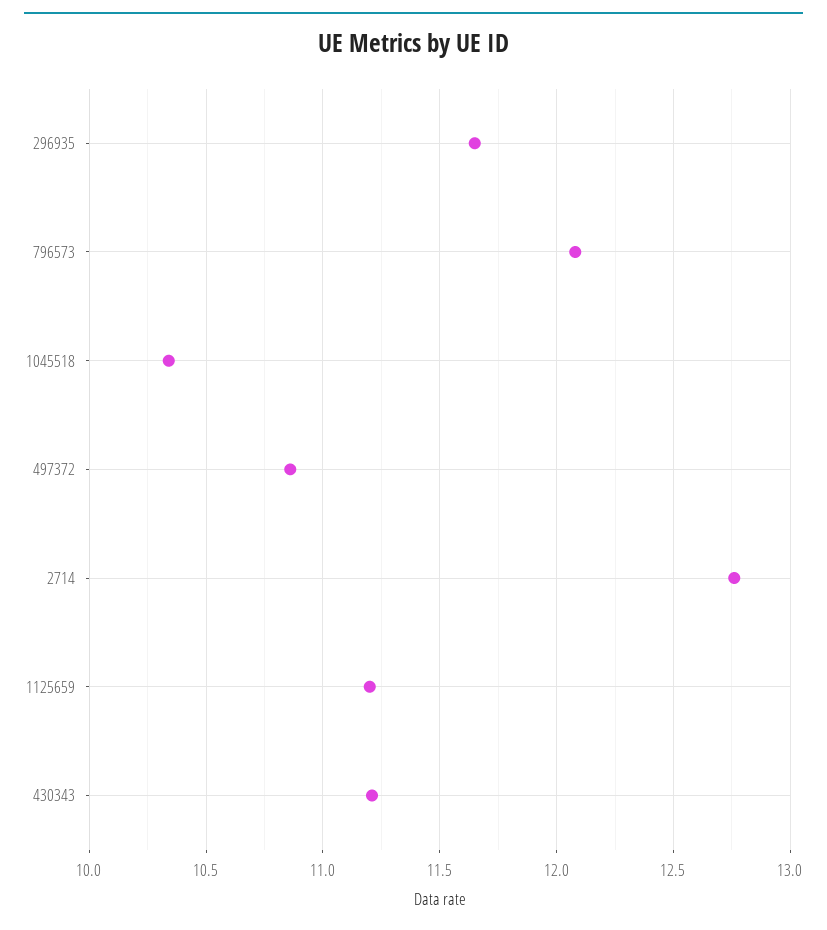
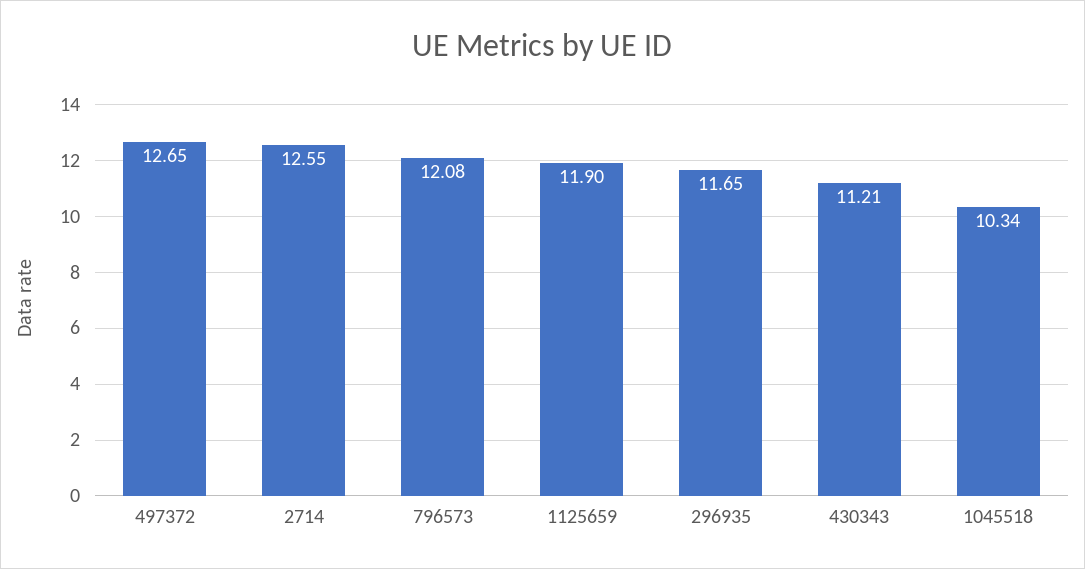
497372: 10.85 -> 12.65
2714: 12.75 -> 12.55
1125659: 11.2 -> 11.9

